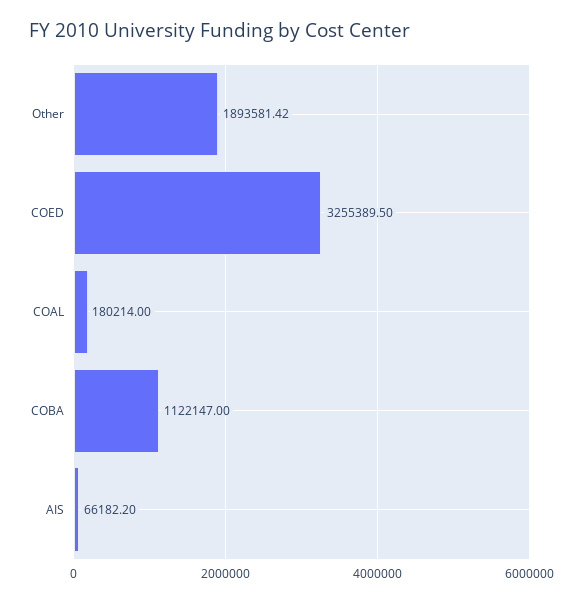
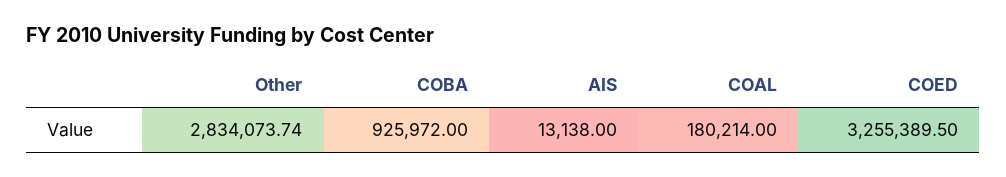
Other: 1893581.42 -> 2834073.74
COBA: 1122147 -> 925972
AIS: 66182.2 -> 13138

